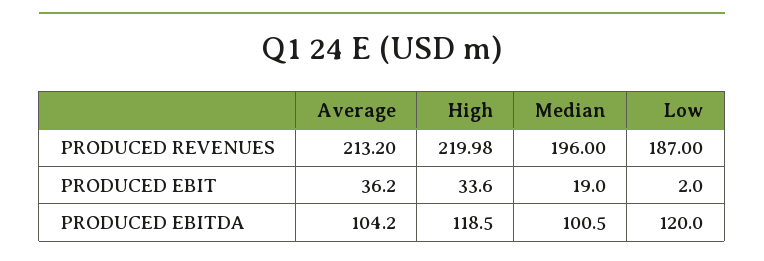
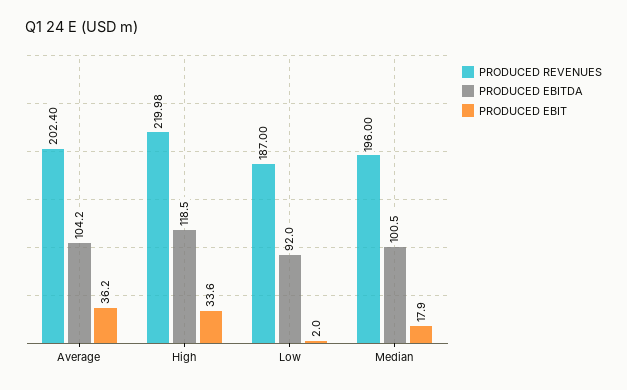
PRODUCED REVENUES, Average: 213.2 -> 202.4
PRODUCED EBIT, Median: 19 -> 17.9
PRODUCED EBITDA, Low: 120 -> 92

